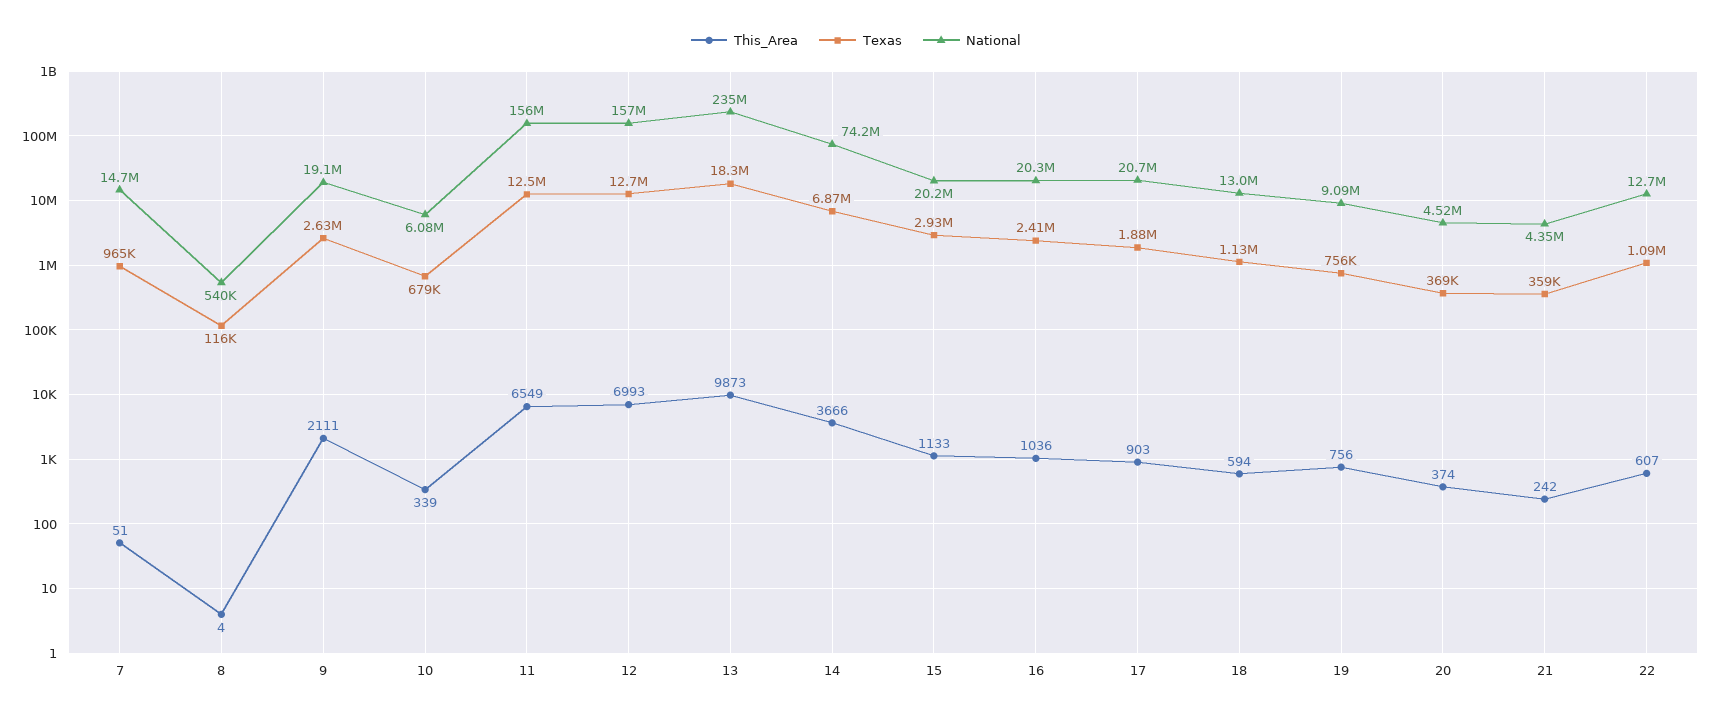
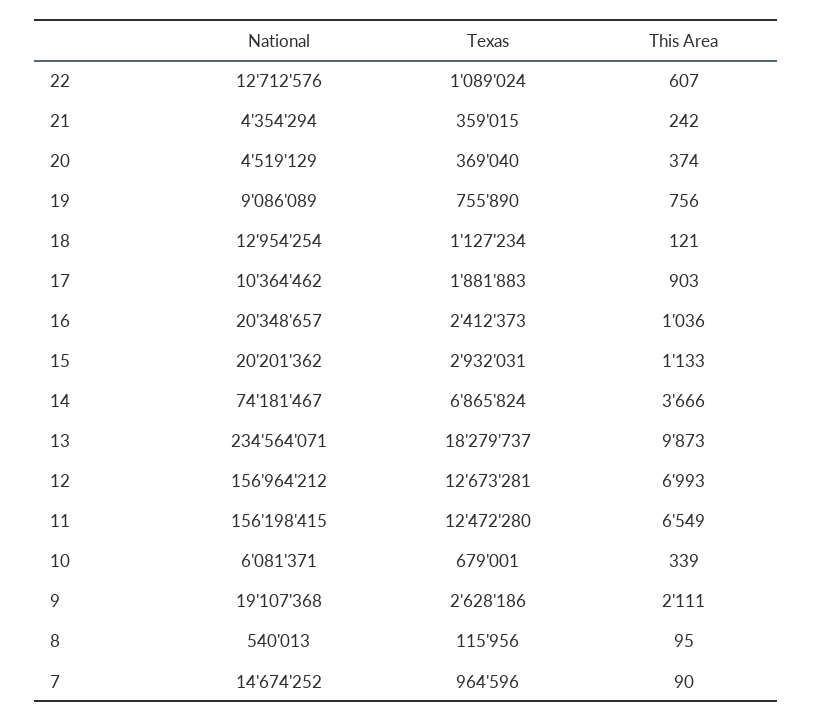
This_Area, 7: 51 -> 90
This_Area, 8: 4 -> 95
National, 17: 20700000 -> 10364462
This_Area, 18: 594 -> 121

